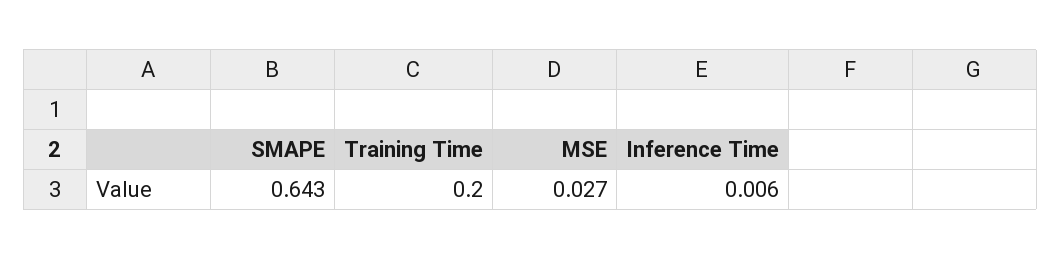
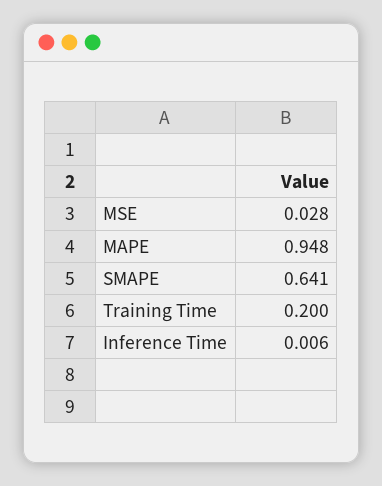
SMAPE: 0.643 -> 0.641
MSE: 0.027 -> 0.028
MAPE: none -> 0.948

